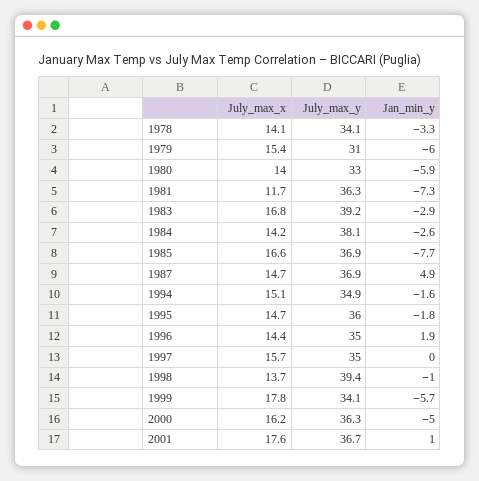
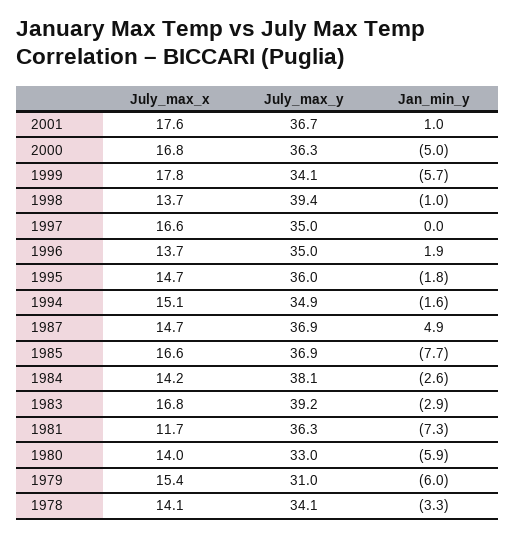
July_max_x, 1996: 14.4 -> 13.7
July_max_x, 1997: 15.7 -> 16.6
July_max_x, 2000: 16.2 -> 16.8

